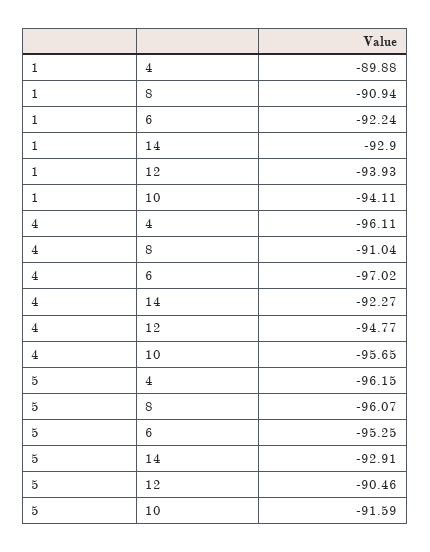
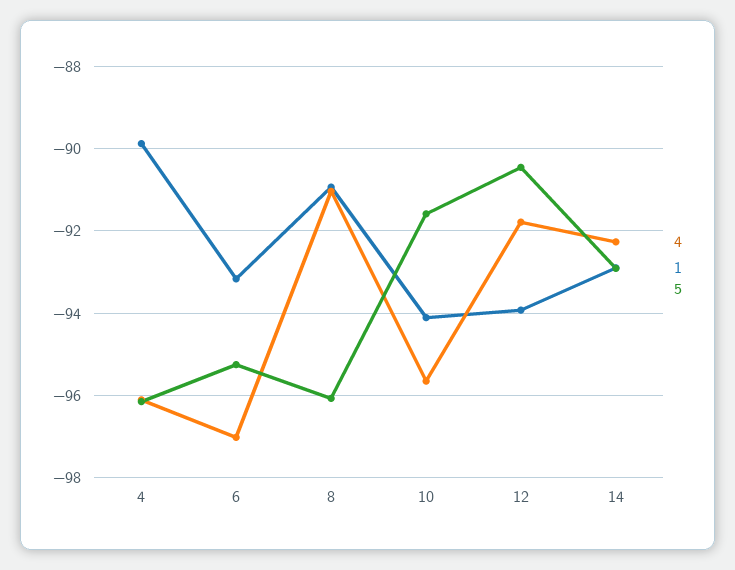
1, 6: -92.24 -> -93.2
4, 12: -94.77 -> -91.8

